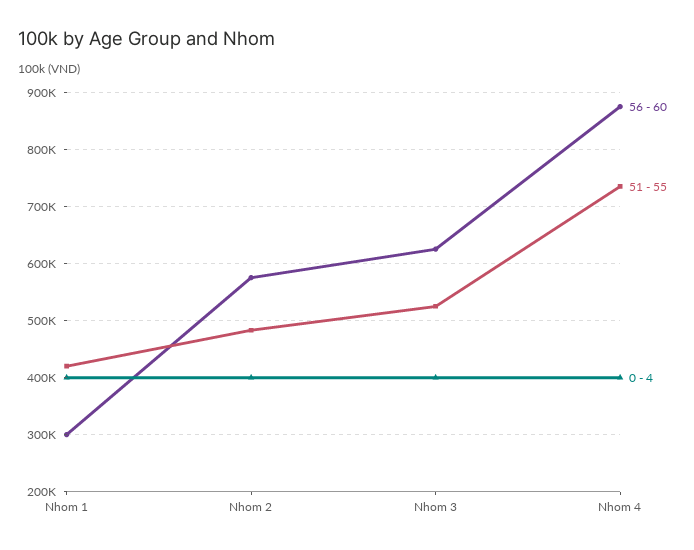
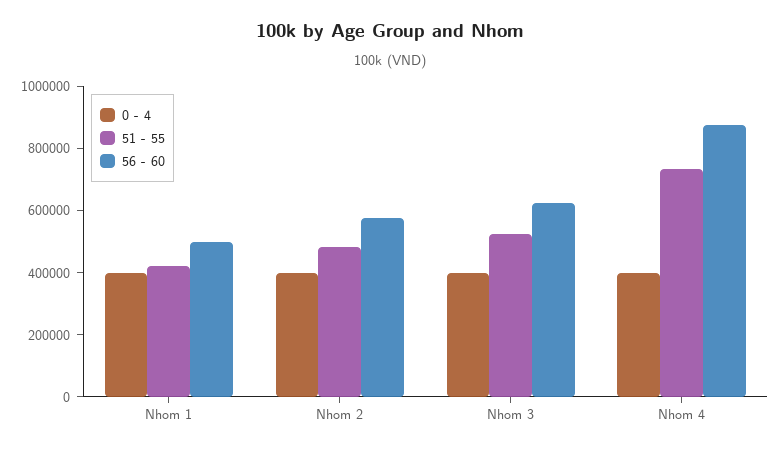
56 - 60, Nhom 1: 300000 -> 500000

